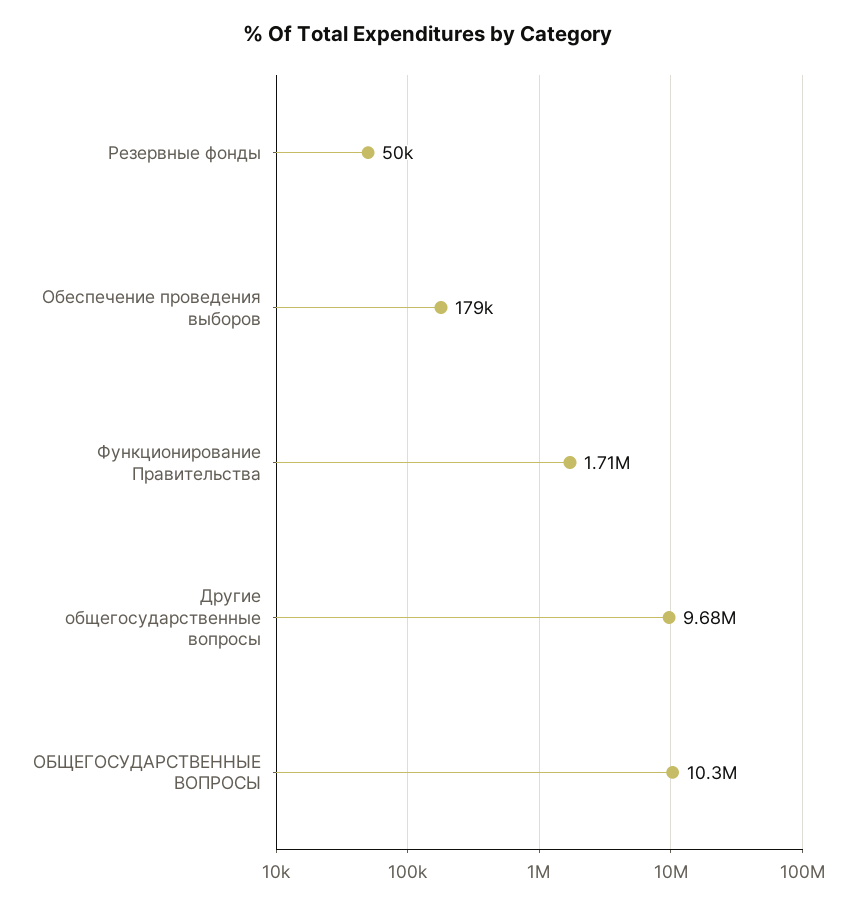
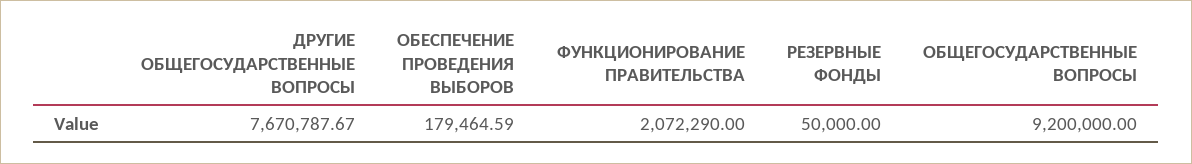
Функционирование Правительства: 1710000 -> 2072290
Другие общегосударственные вопросы: 9680000 -> 7670787.67
ОБЩЕГОСУДАРСТВЕННЫЕ ВОПРОСЫ: 10300000 -> 9200000

